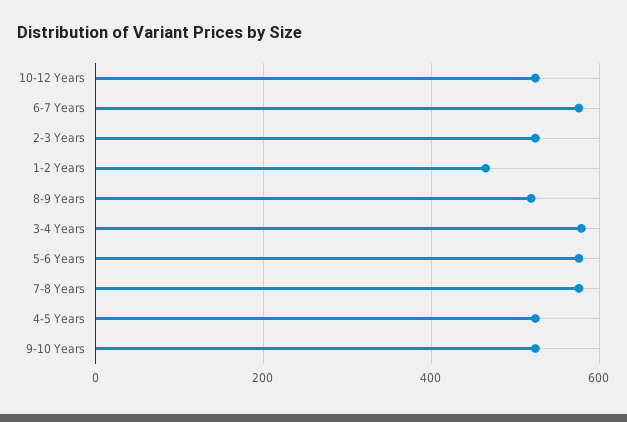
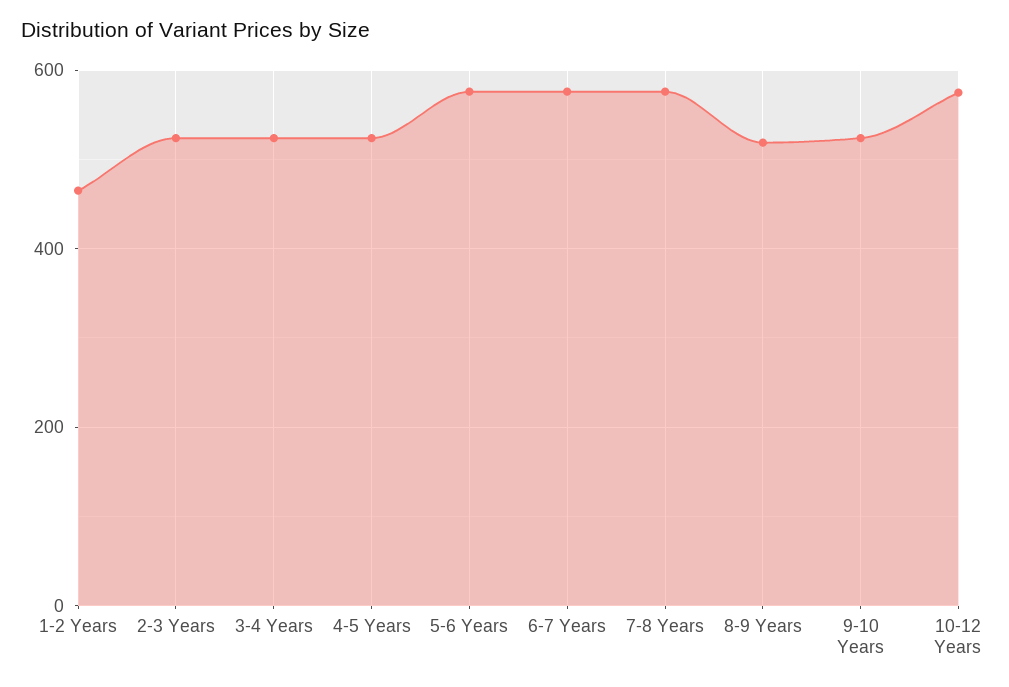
10-12 Years: 520 -> 580
3-4 Years: 580 -> 520

